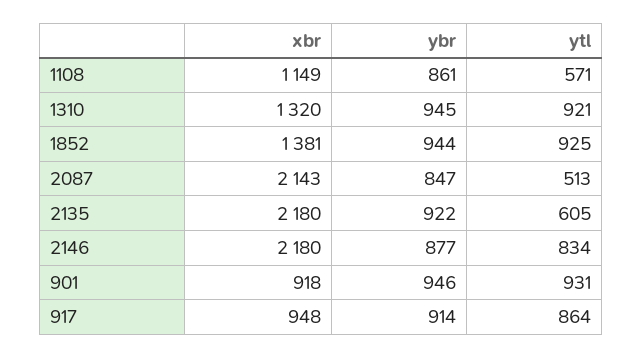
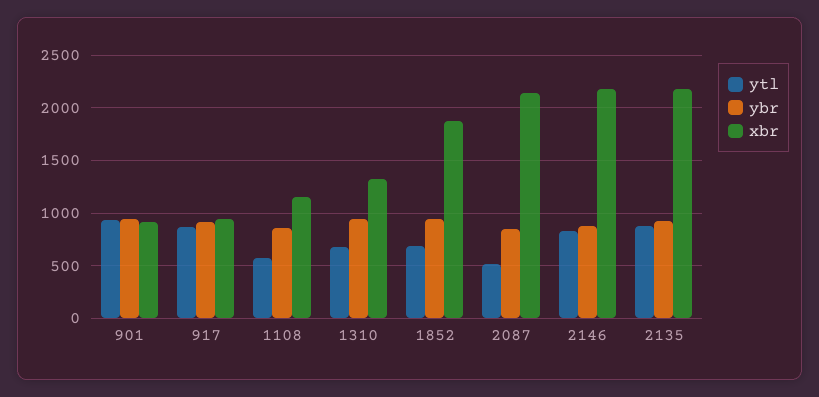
ytl, 1310: 921 -> 700
xbr, 1852: 1381 -> 1900
ytl, 1852: 925 -> 700
ytl, 2135: 605 -> 900

